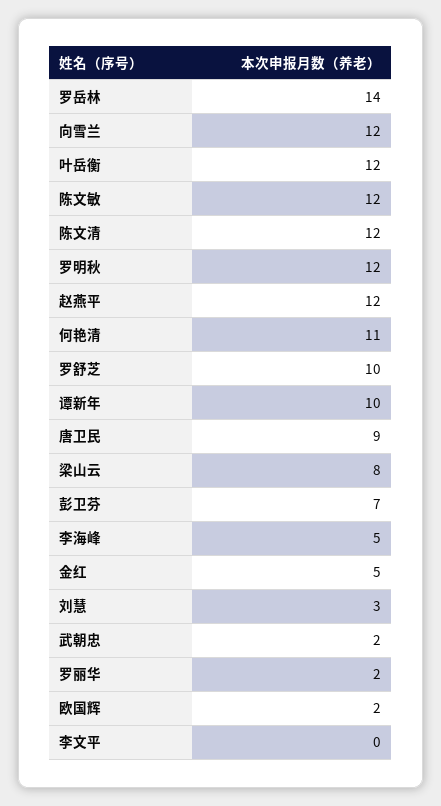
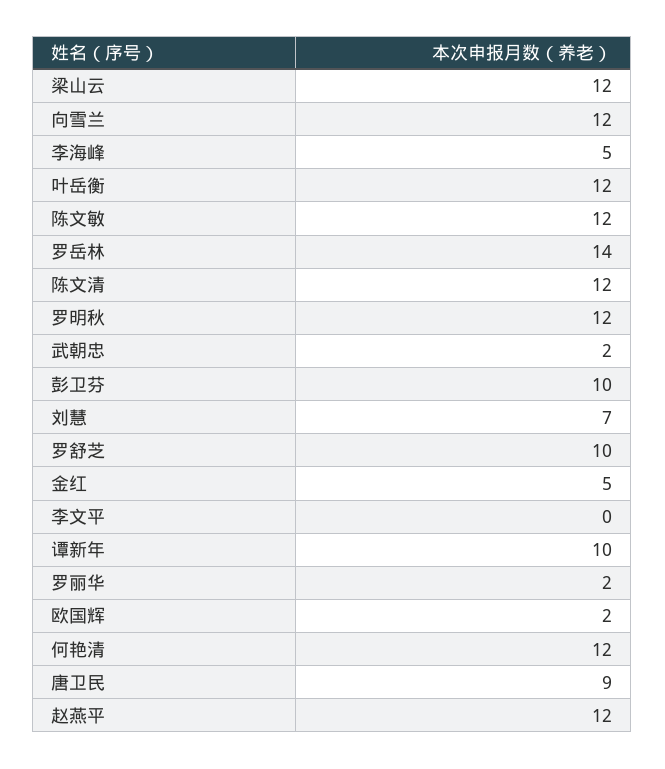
何艳清: 11 -> 12
梁山云: 8 -> 12
彭卫芬: 7 -> 10
刘慧: 3 -> 7

